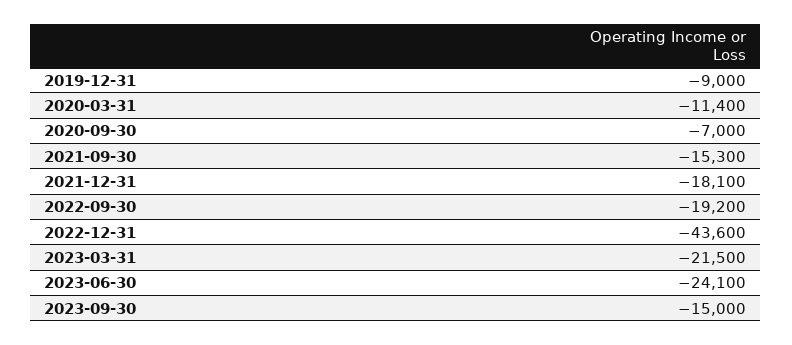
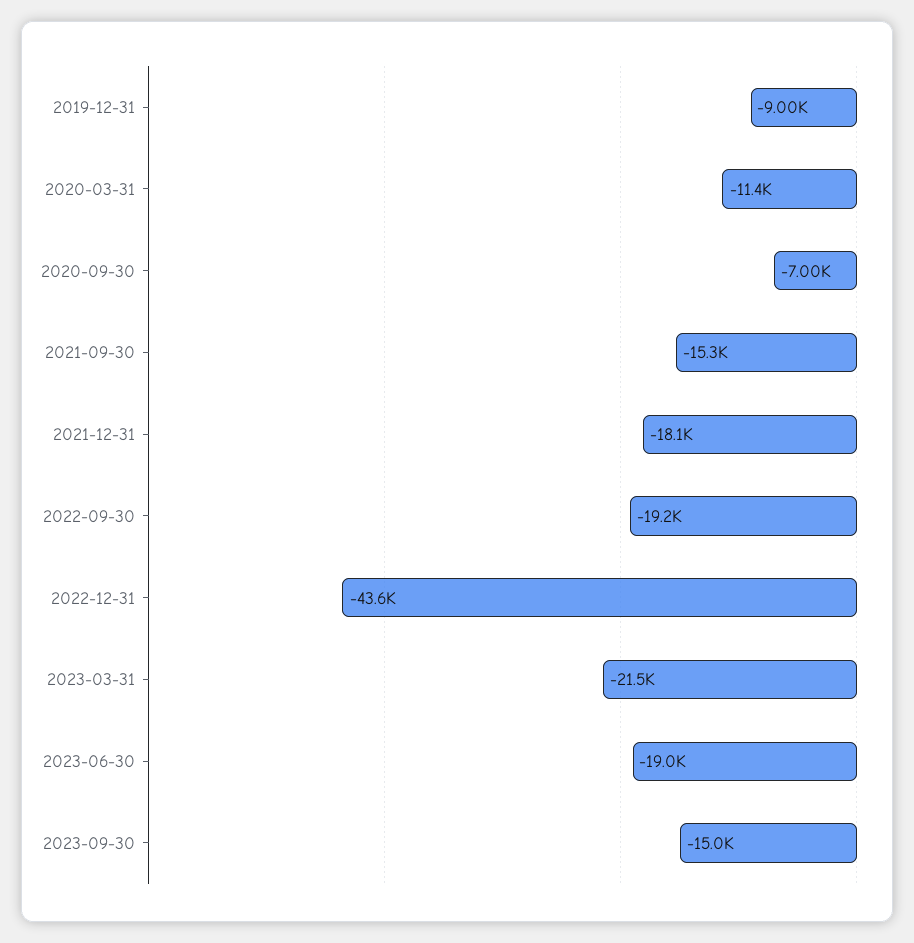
2023-06-30: -24100 -> -19000

